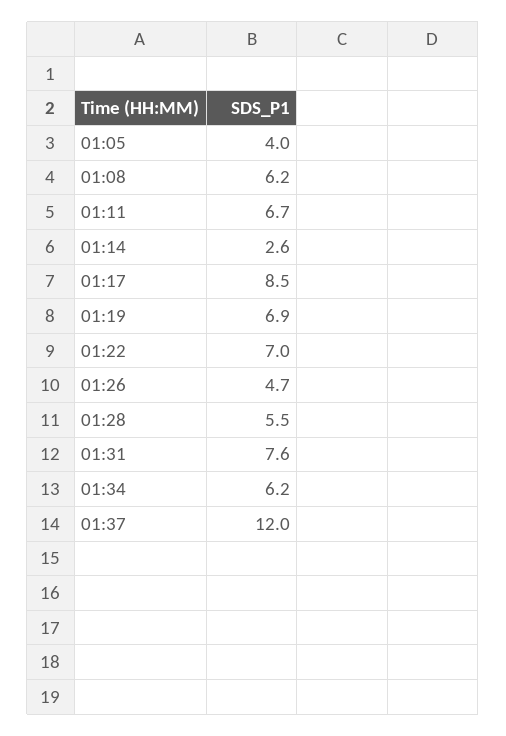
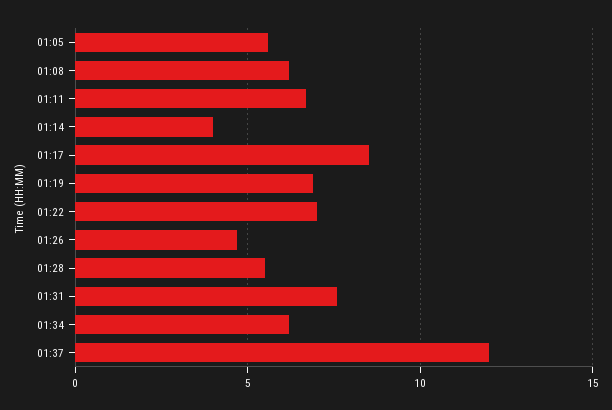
01:05: 4 -> 5.5
01:14: 2.6 -> 4

